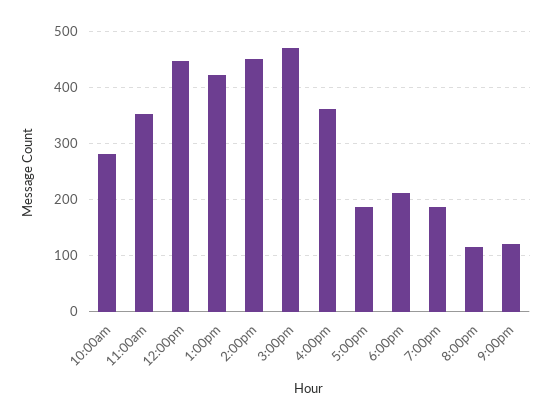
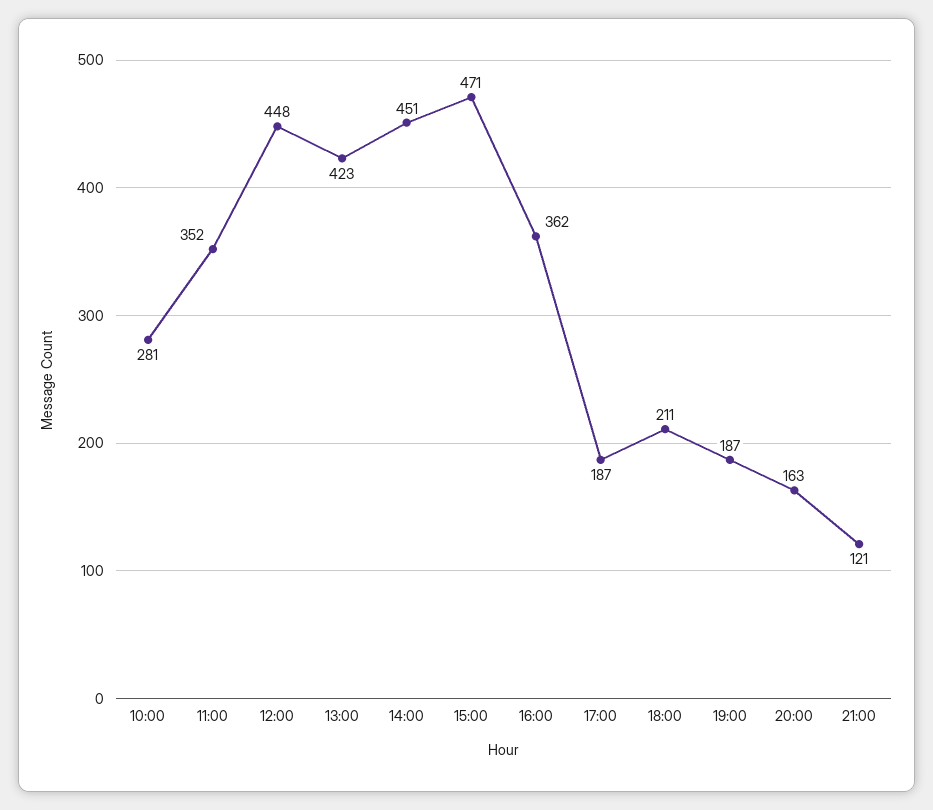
8:00pm: 120 -> 163

